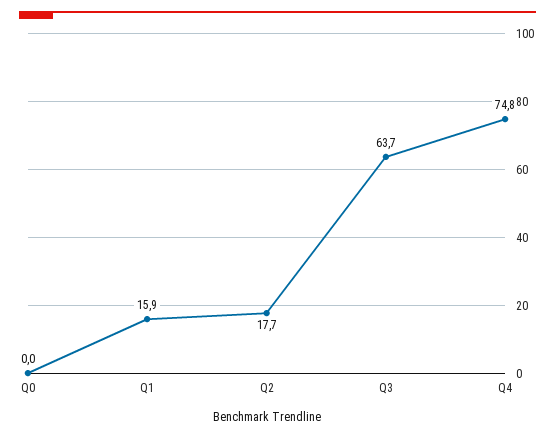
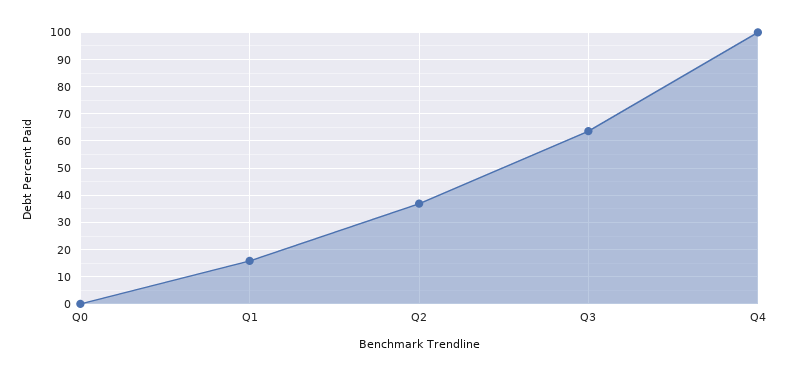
Q2: 17.7 -> 37.5
Q4: 74.8 -> 100

